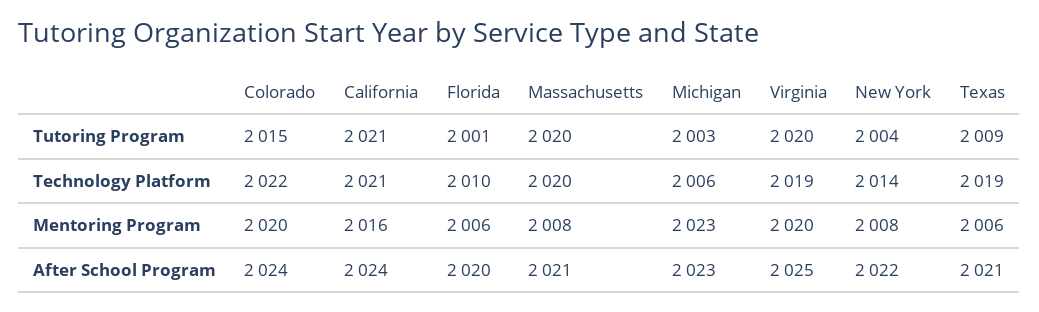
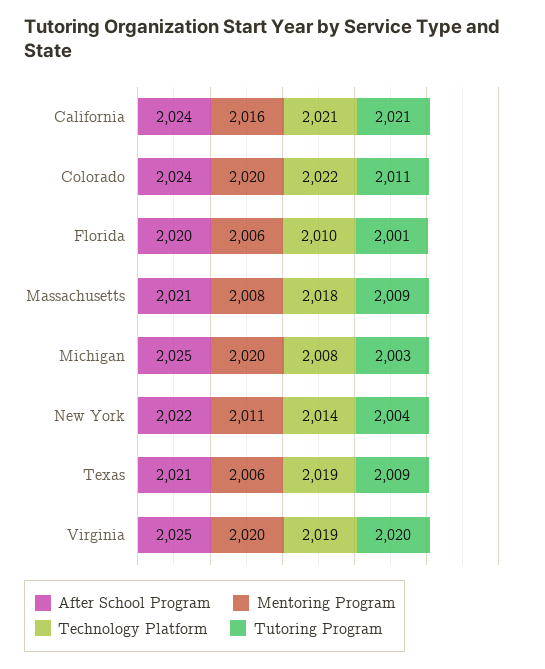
Tutoring Program, Colorado: 2015 -> 2011
Tutoring Program, Massachusetts: 2020 -> 2009
Technology Platform, Massachusetts: 2020 -> 2018
Technology Platform, Michigan: 2006 -> 2008
Mentoring Program, Michigan: 2023 -> 2020
Mentoring Program, New York: 2008 -> 2011
After School Program, Michigan: 2023 -> 2025

